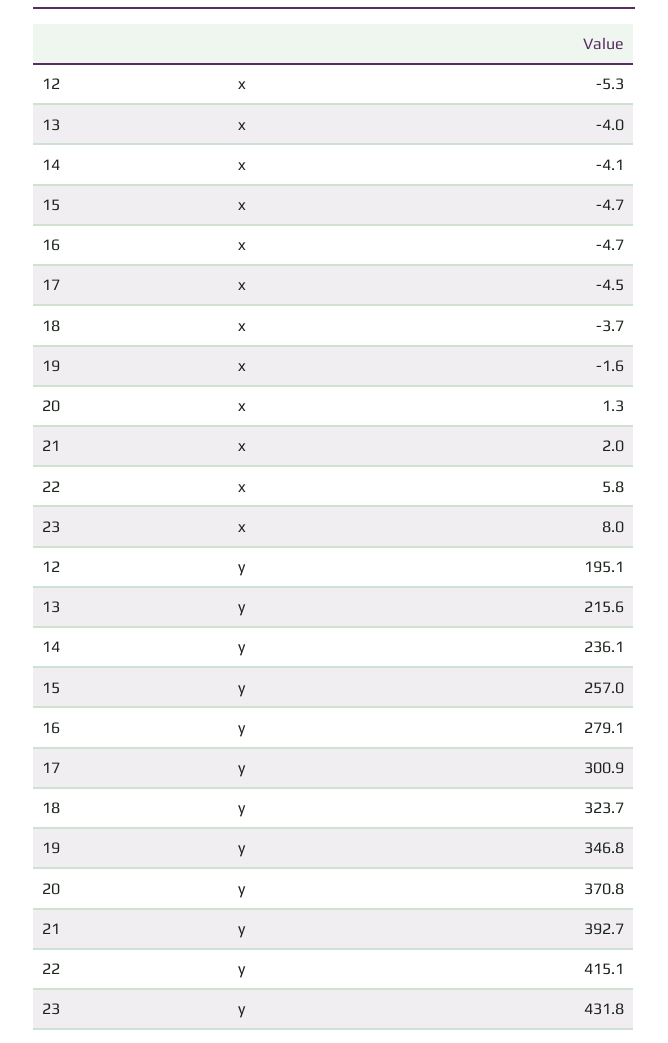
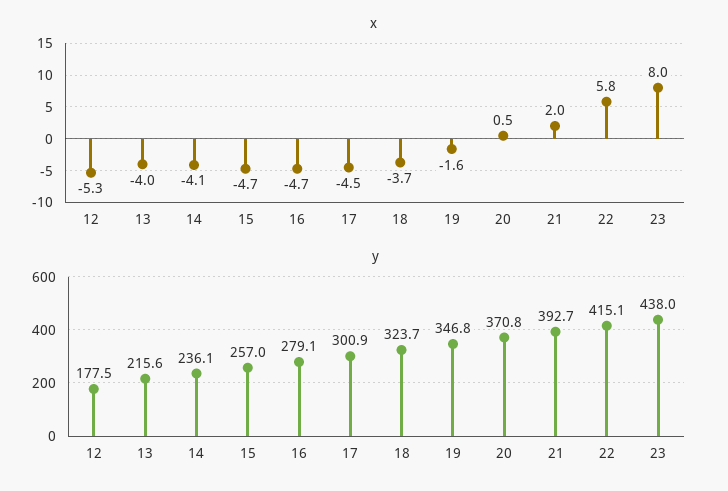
x, 20: 1.3 -> 0.5
y, 12: 195.1 -> 177.5
y, 23: 431.8 -> 438

